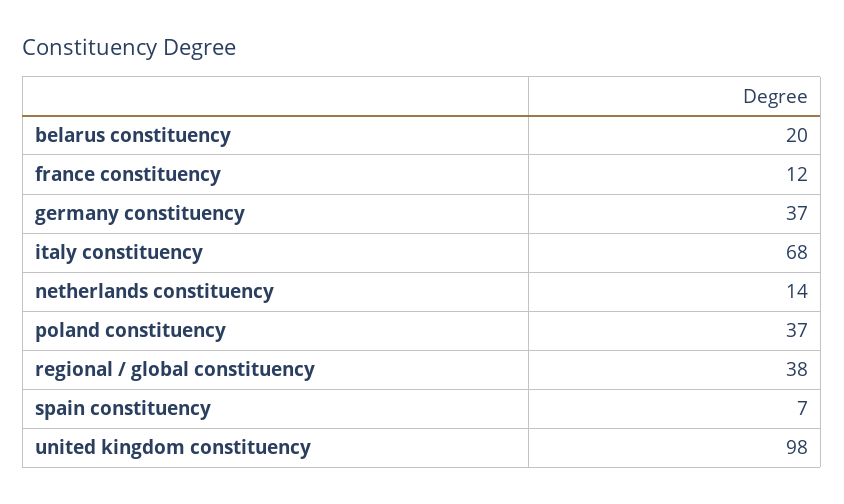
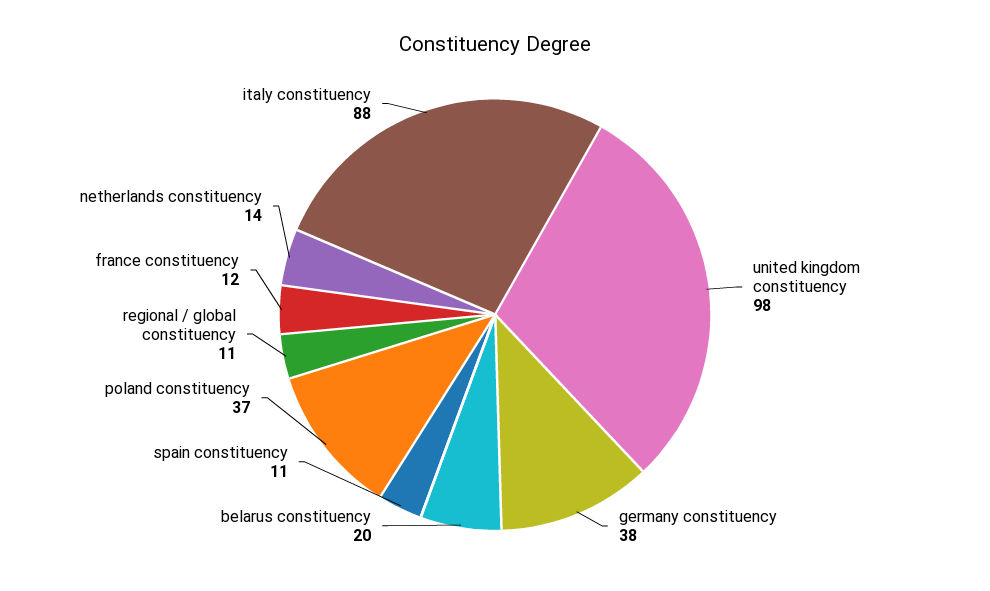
germany constituency: 37 -> 38
italy constituency: 68 -> 88
regional / global constituency: 38 -> 11
spain constituency: 7 -> 11

